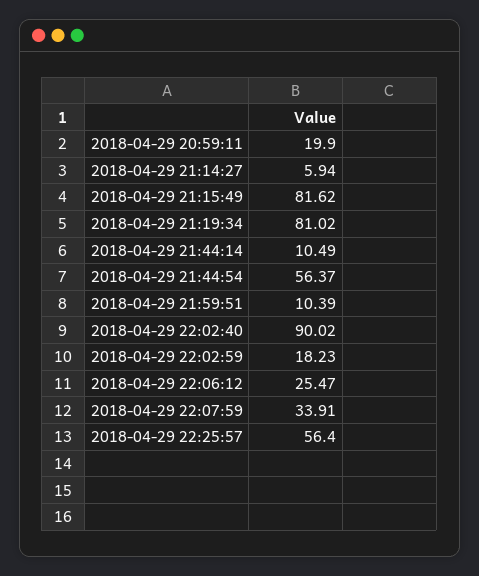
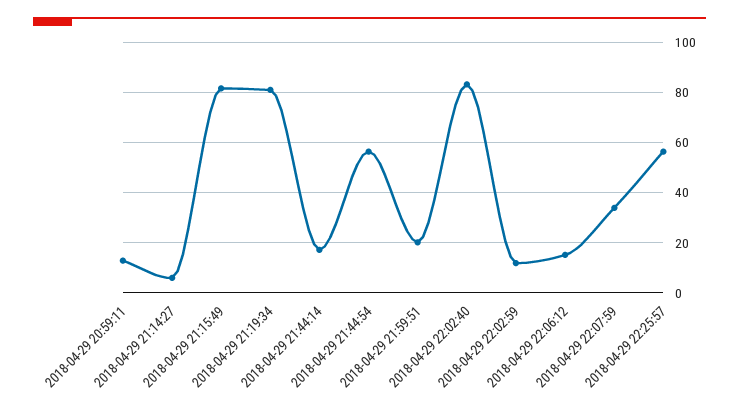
2018-04-29 20:59:11: 19.9 -> 12.5
2018-04-29 21:44:14: 10.49 -> 17.5
2018-04-29 21:59:51: 10.39 -> 20
2018-04-29 22:02:40: 90.02 -> 82.5
2018-04-29 22:02:59: 18.23 -> 12.5
2018-04-29 22:06:12: 25.47 -> 15

